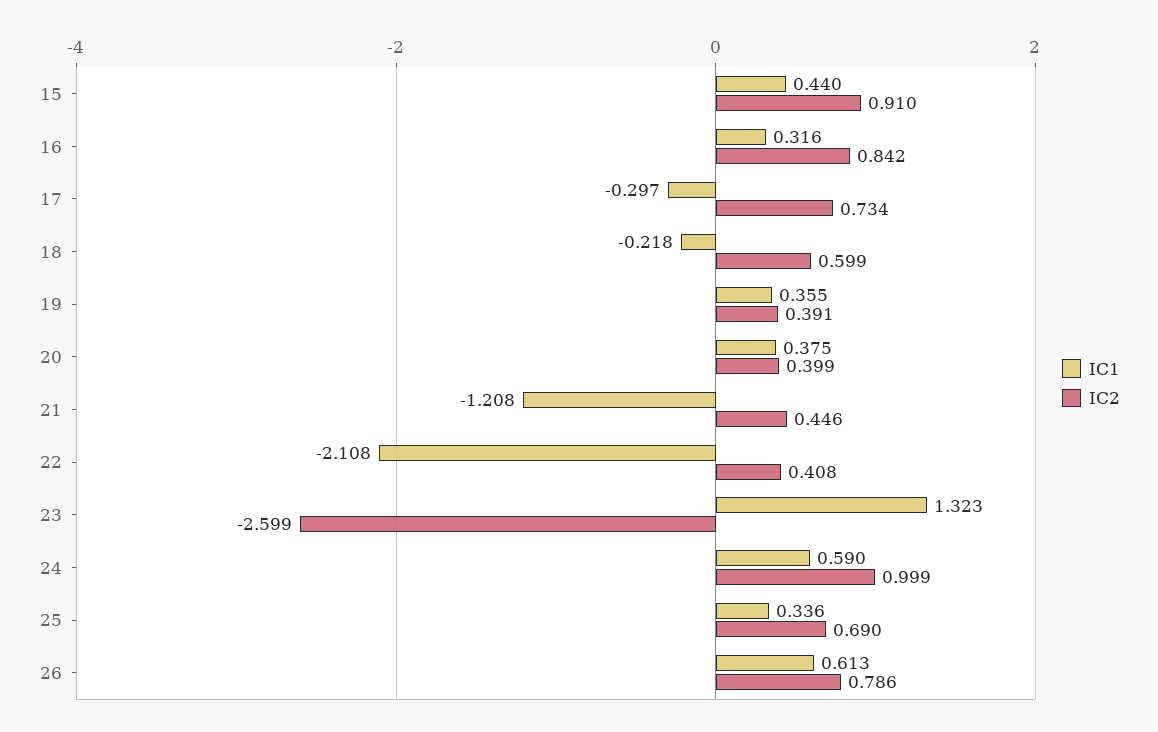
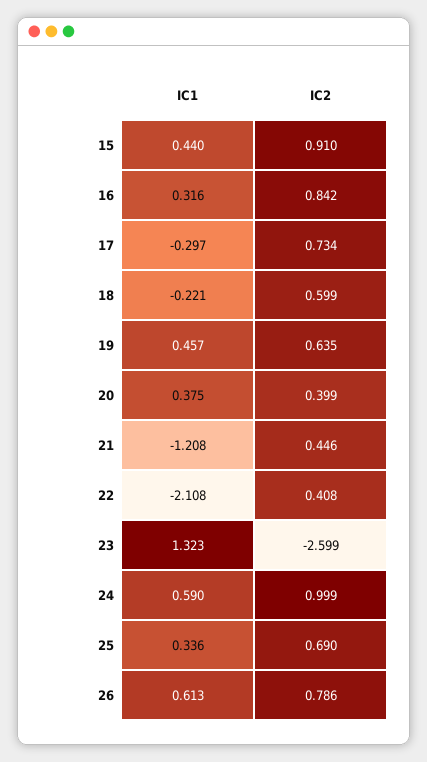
IC1, 18: -0.218 -> -0.221
IC1, 19: 0.355 -> 0.457
IC2, 19: 0.391 -> 0.635

